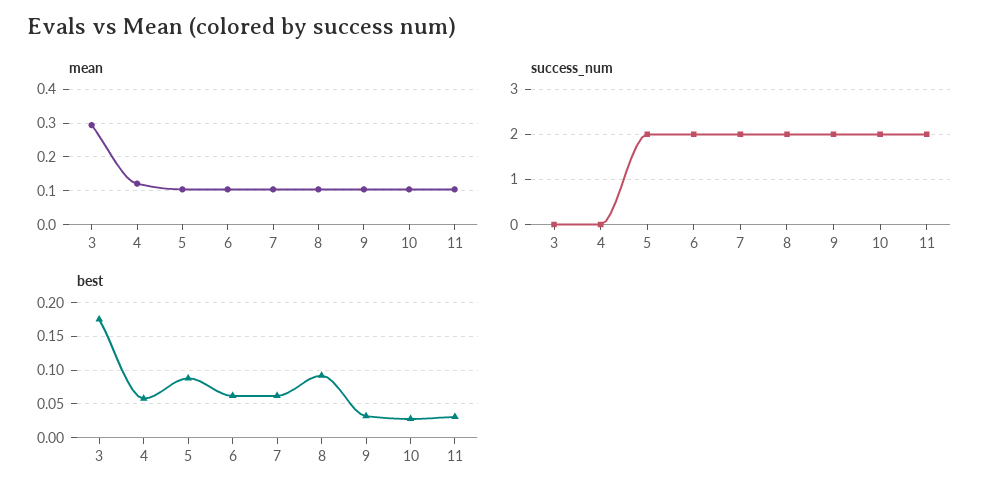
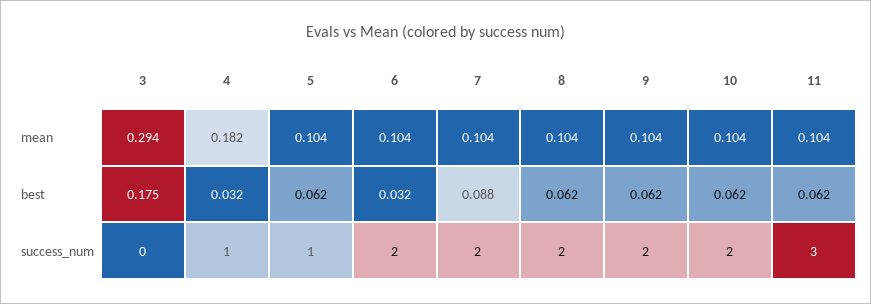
mean, 4: 0.12 -> 0.182
success_num, 4: 0 -> 1
success_num, 5: 2 -> 1
success_num, 11: 2 -> 3
best, 4: 0.06 -> 0.032
best, 5: 0.09 -> 0.062
best, 6: 0.06 -> 0.032
best, 7: 0.06 -> 0.088
best, 8: 0.09 -> 0.062
best, 9: 0.03 -> 0.062
best, 10: 0.03 -> 0.062
best, 11: 0.03 -> 0.062

